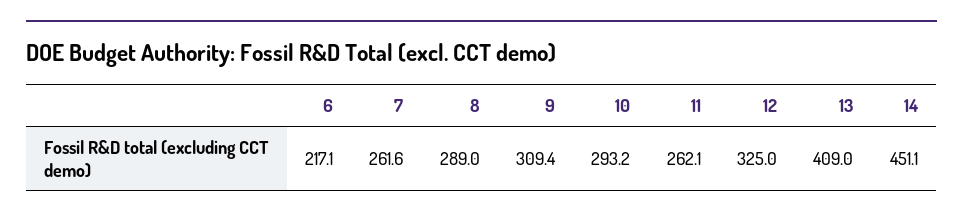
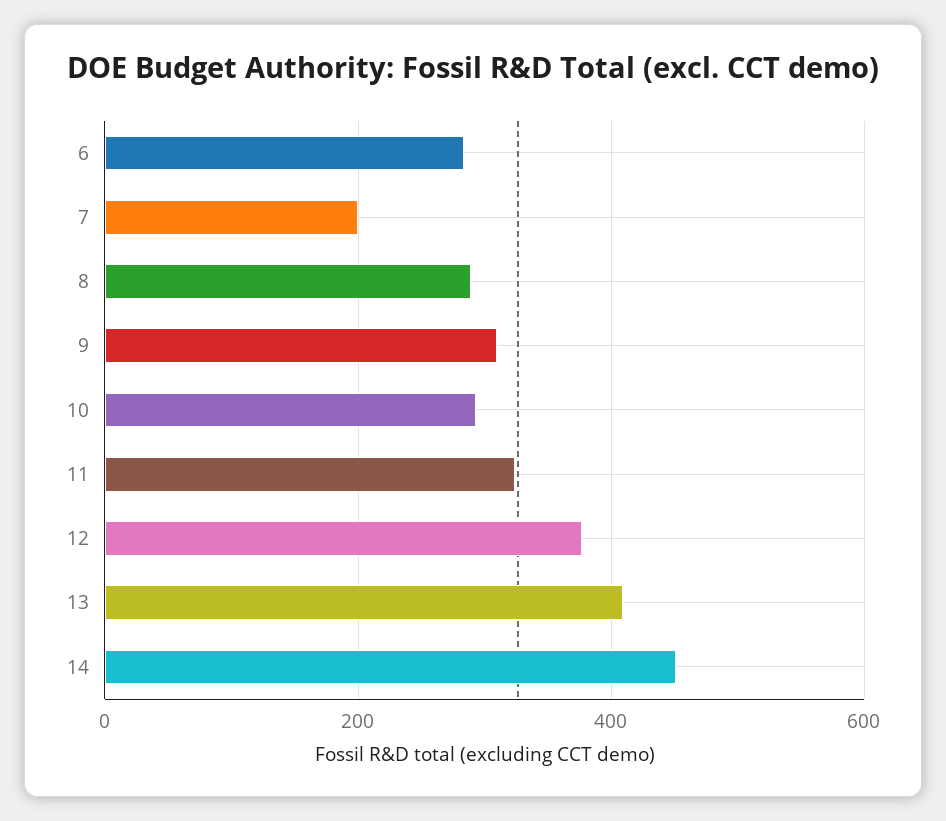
6: 217.1 -> 280
7: 261.6 -> 200
11: 262.1 -> 320
12: 325 -> 380

